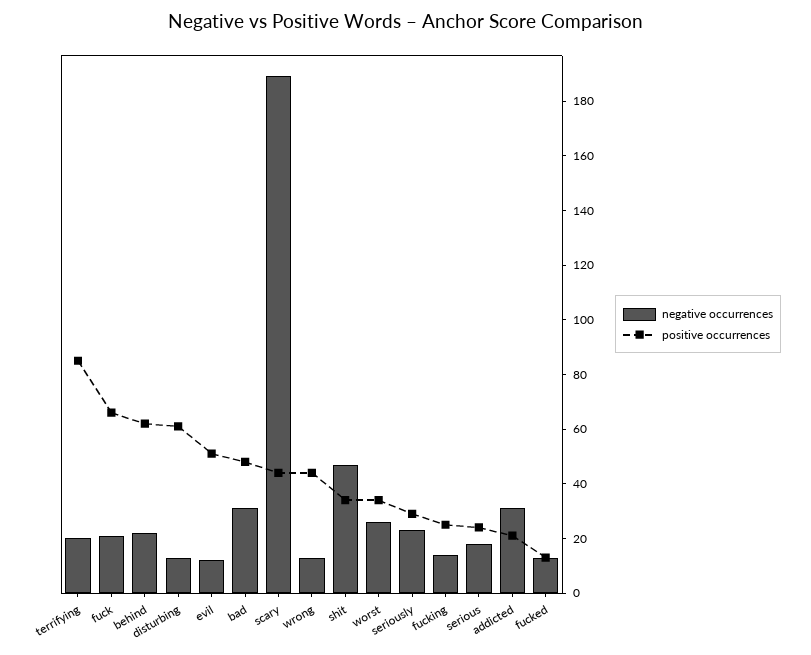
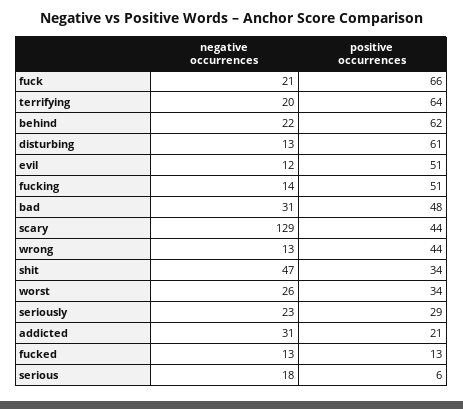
positive occurrences, terrifying: 85 -> 64
negative occurrences, scary: 190 -> 129
positive occurrences, fucking: 25 -> 51
positive occurrences, serious: 25 -> 6

